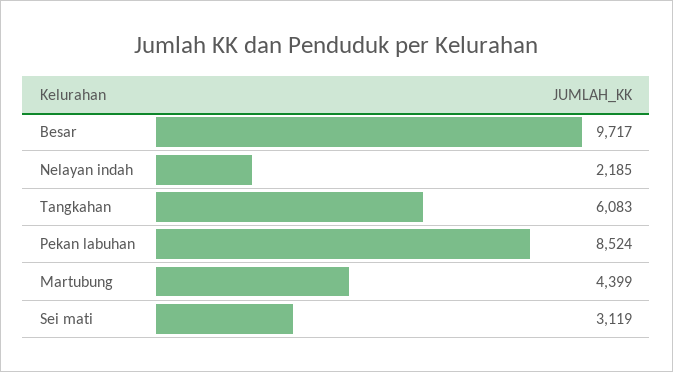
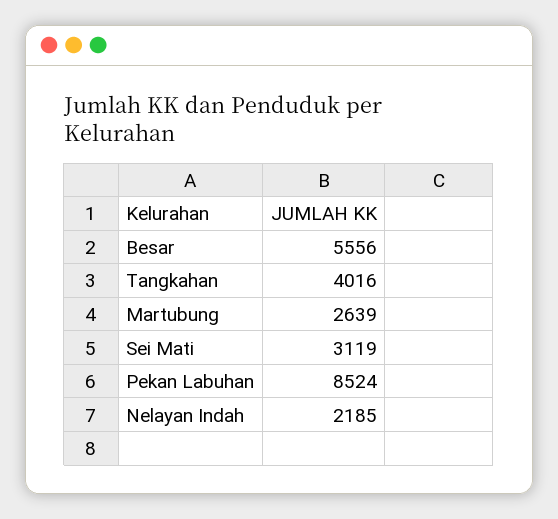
Besar: 9717 -> 5556
Tangkahan: 6083 -> 4016
Martubung: 4399 -> 2639

